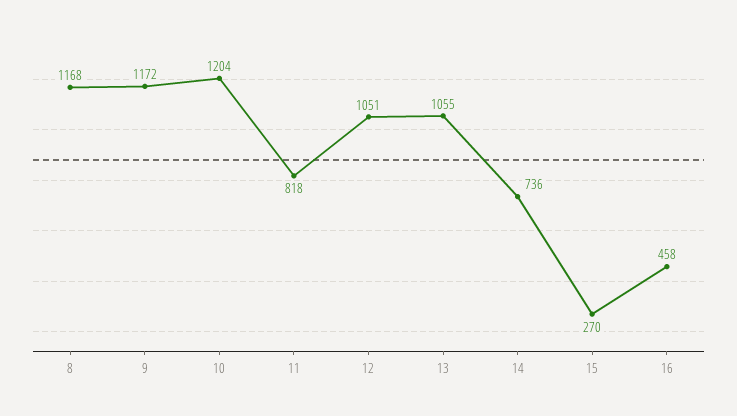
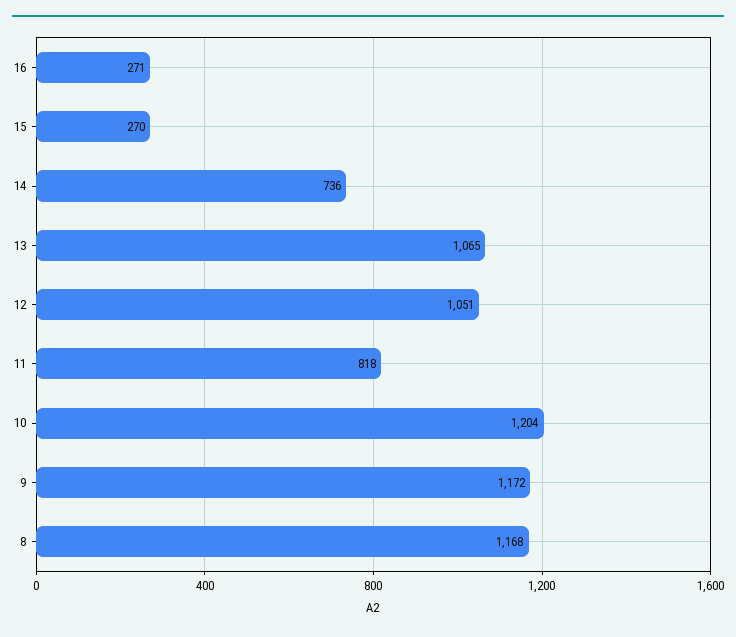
13: 1055 -> 1065
16: 458 -> 271

